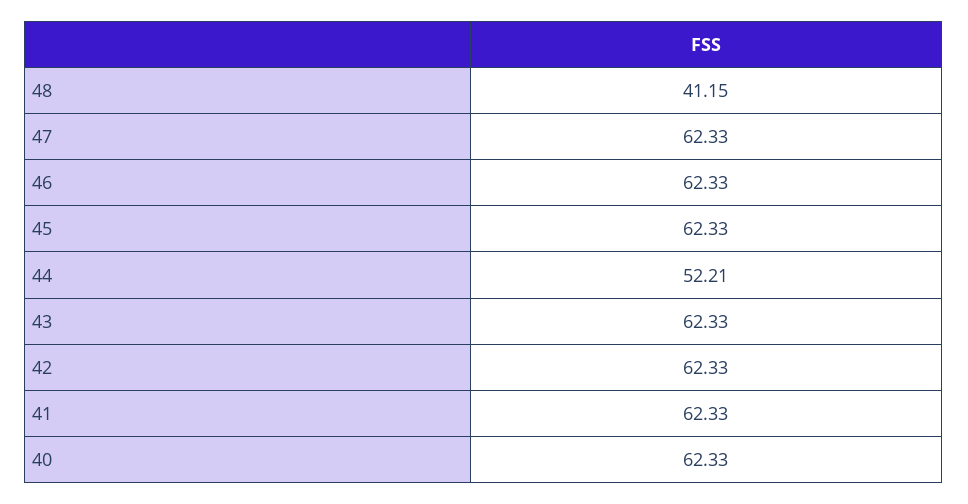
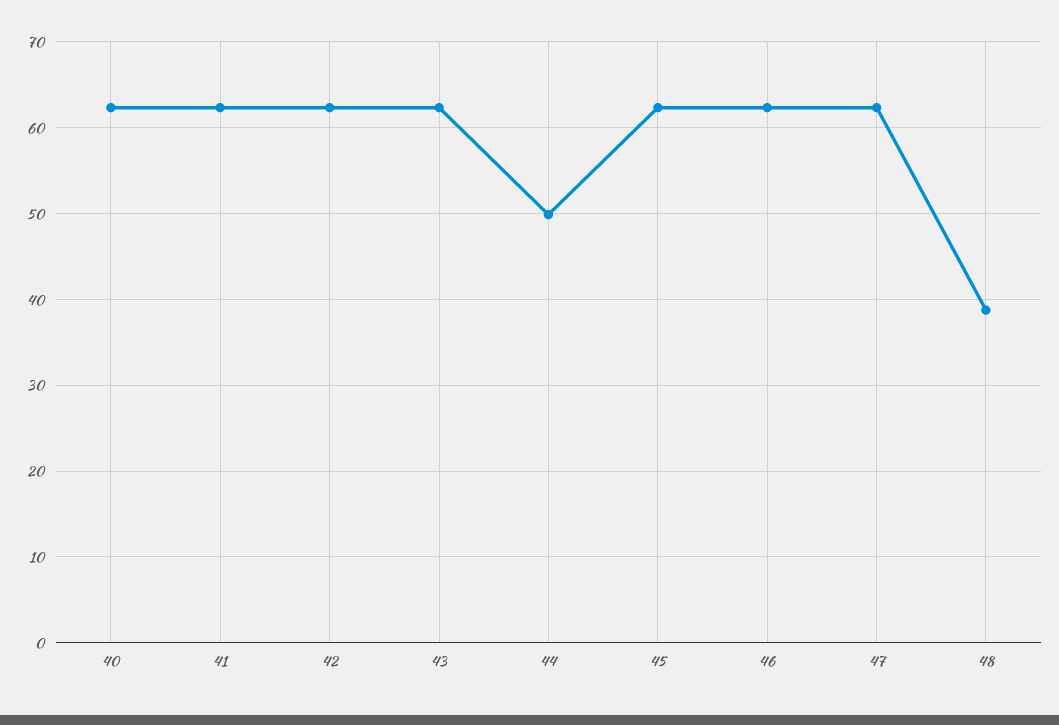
48: 41.15 -> 39
44: 52.21 -> 50

